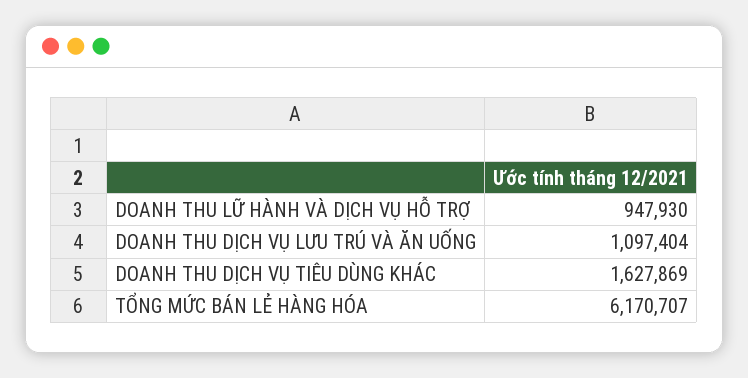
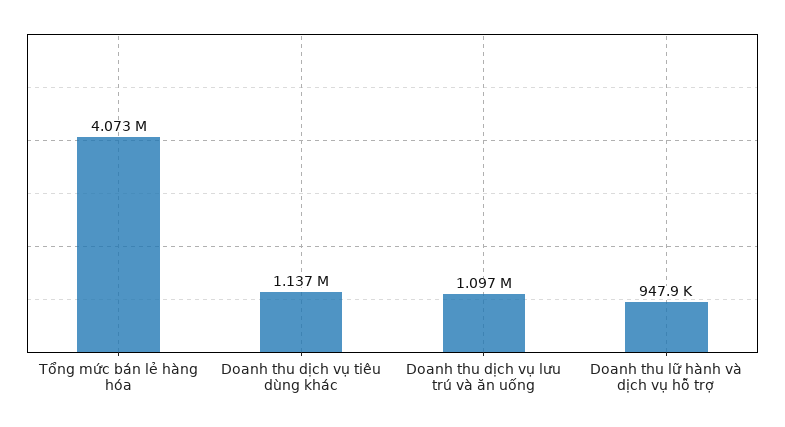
DOANH THU DỊCH VỤ TIÊU DÙNG KHÁC: 1627869 -> 1137000
TỔNG MỨC BÁN LẺ HÀNG HÓA: 6170707 -> 4073000

